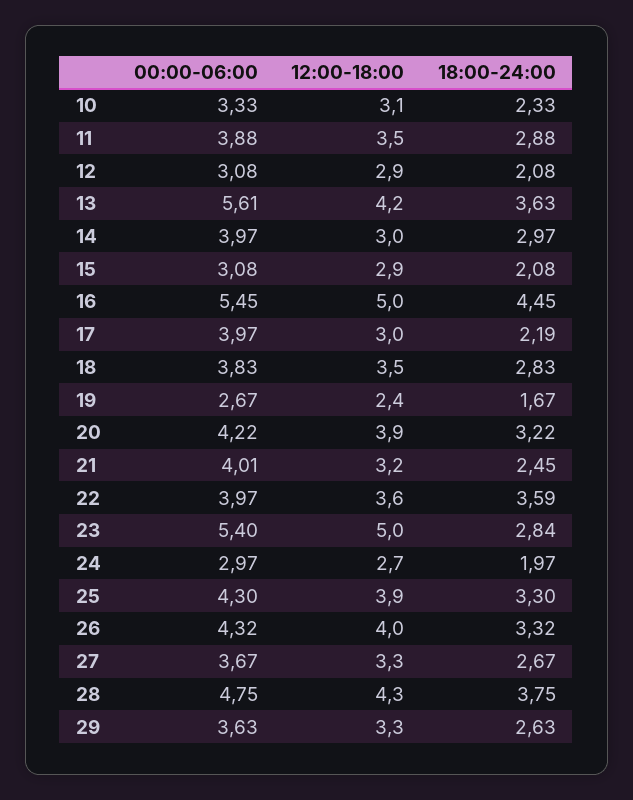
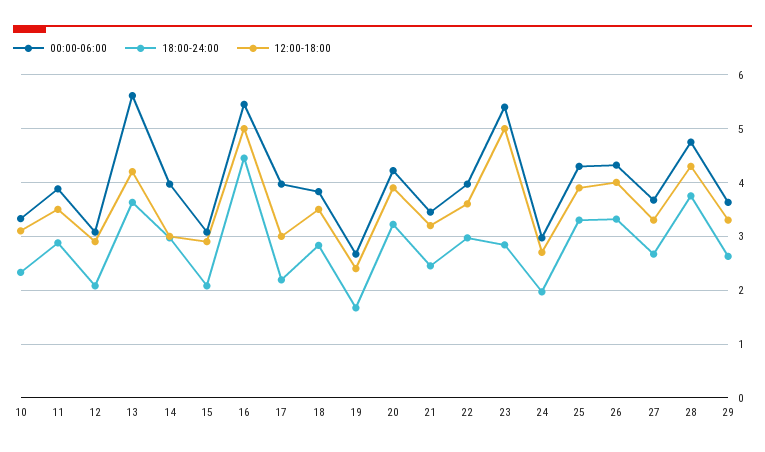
00:00-06:00, 21: 4.01 -> 3.4
18:00-24:00, 22: 3.59 -> 3

